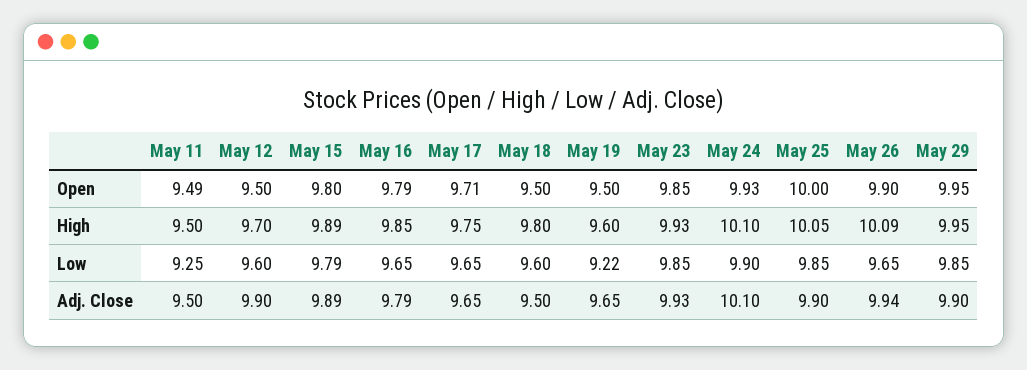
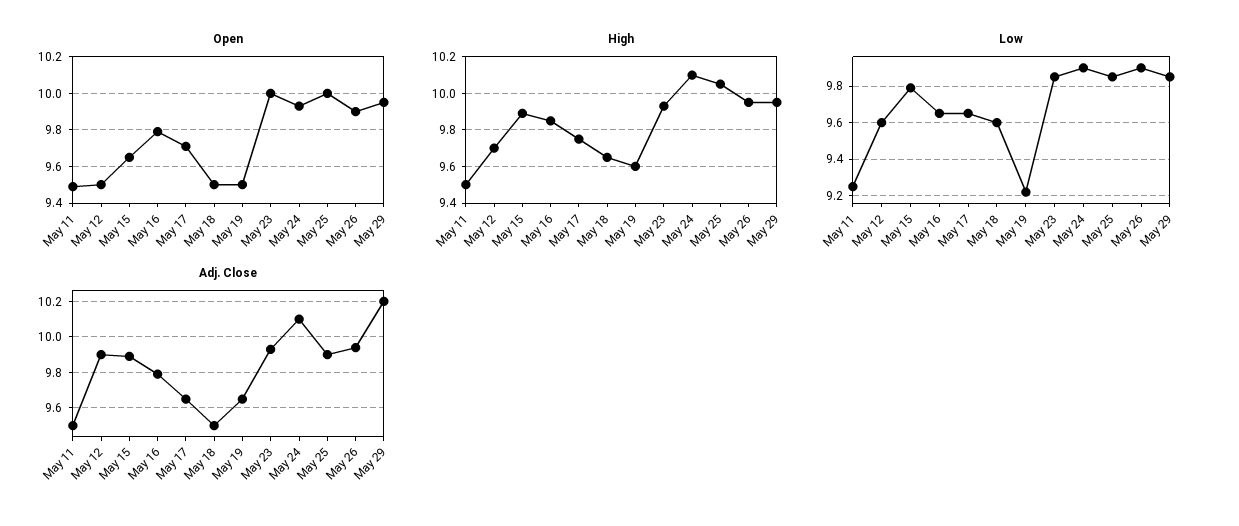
Open, May 15: 9.8 -> 9.65
Open, May 23: 9.85 -> 10
High, May 18: 9.8 -> 9.65
High, May 26: 10.09 -> 9.95
Low, May 26: 9.65 -> 9.9
Adj. Close, May 29: 9.9 -> 10.2

